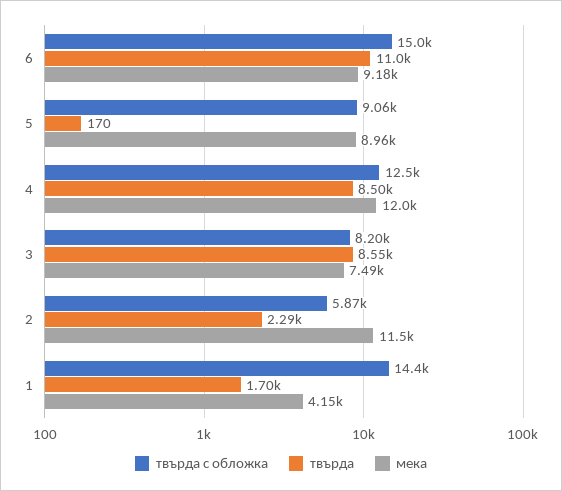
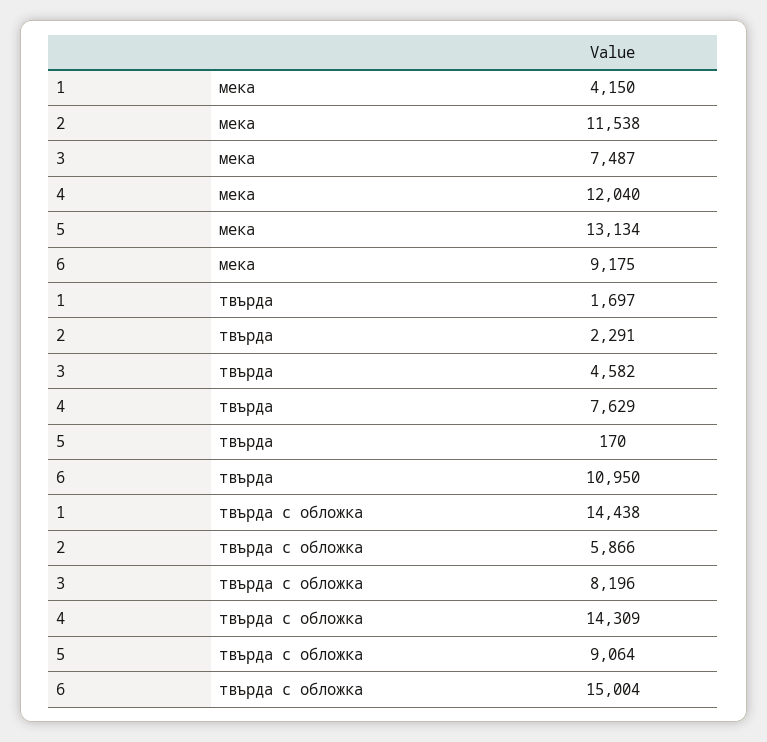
мека, 5: 8960 -> 13134
твърда с обложка, 4: 12500 -> 14309
твърда, 4: 8500 -> 7629
твърда, 3: 8550 -> 4582

